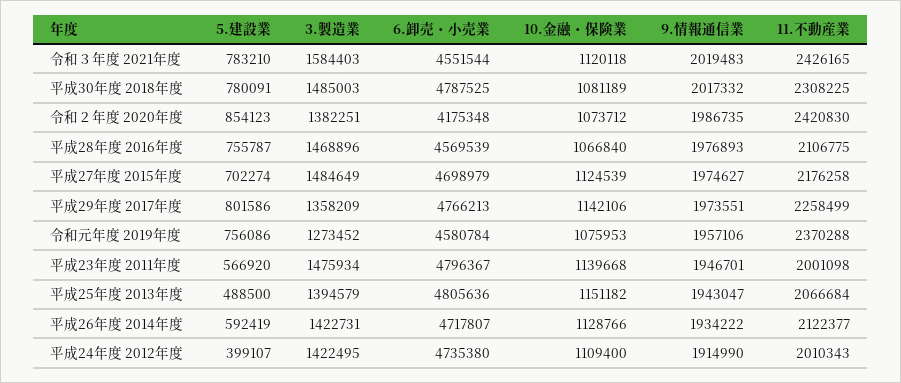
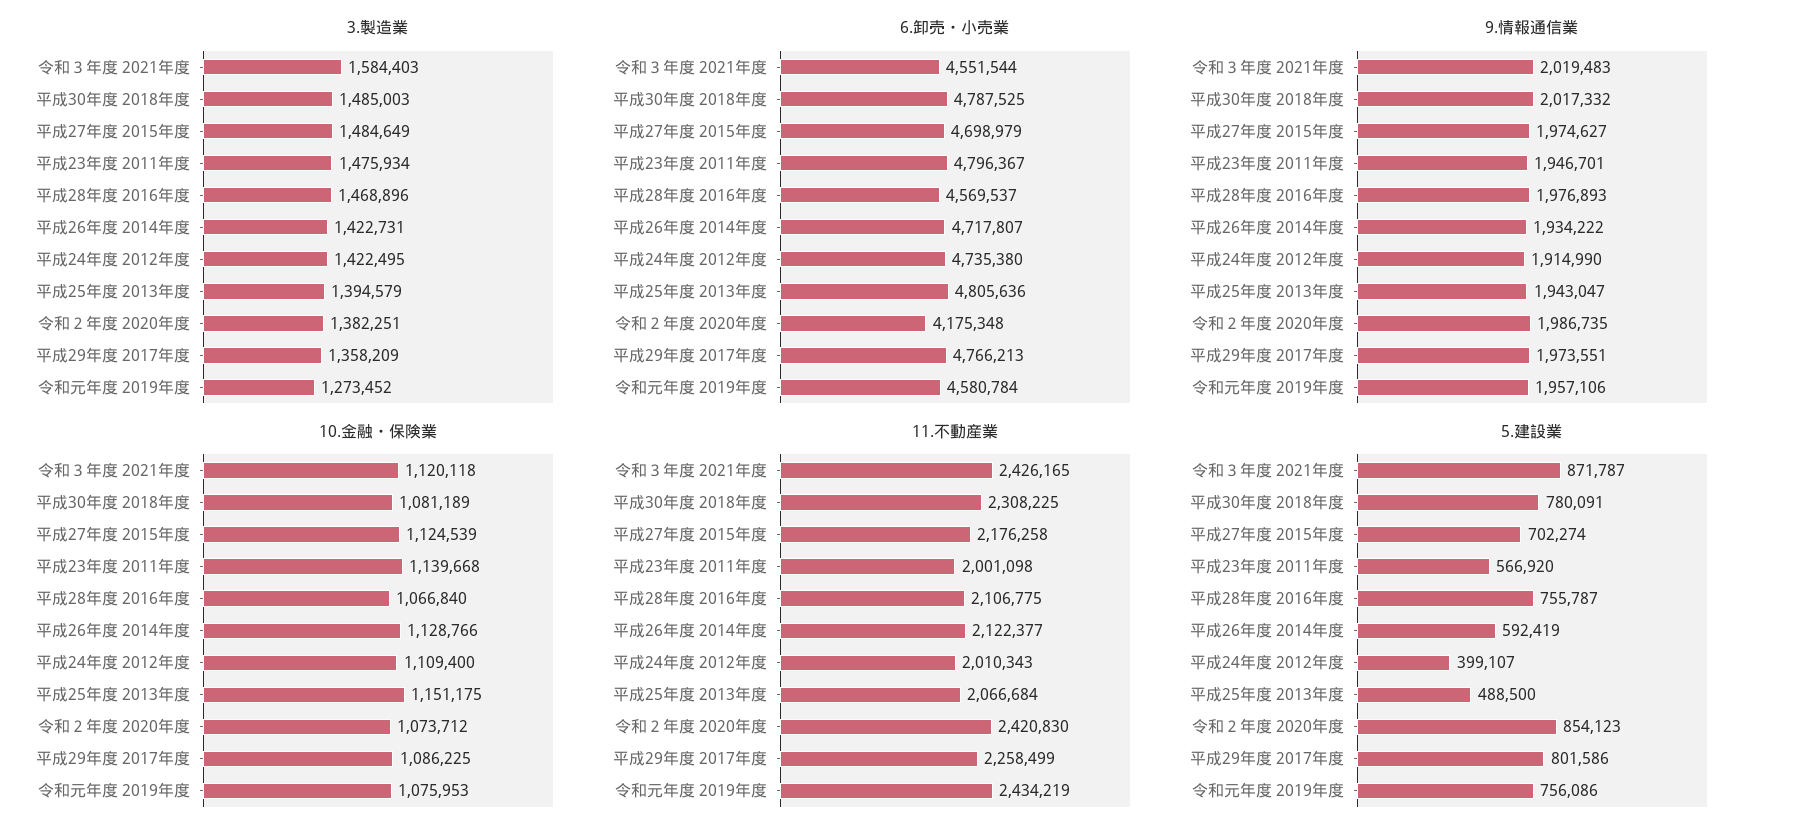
5.建設業, 令和３年度 2021年度: 783210 -> 871787
6.卸売・小売業, 平成28年度 2016年度: 4569539 -> 4569537
10.金融・保険業, 平成29年度 2017年度: 1142106 -> 1086225
11.不動産業, 令和元年度 2019年度: 2370288 -> 2434219
10.金融・保険業, 平成25年度 2013年度: 1151182 -> 1151175

